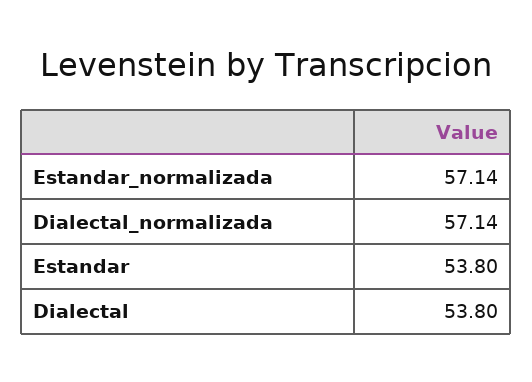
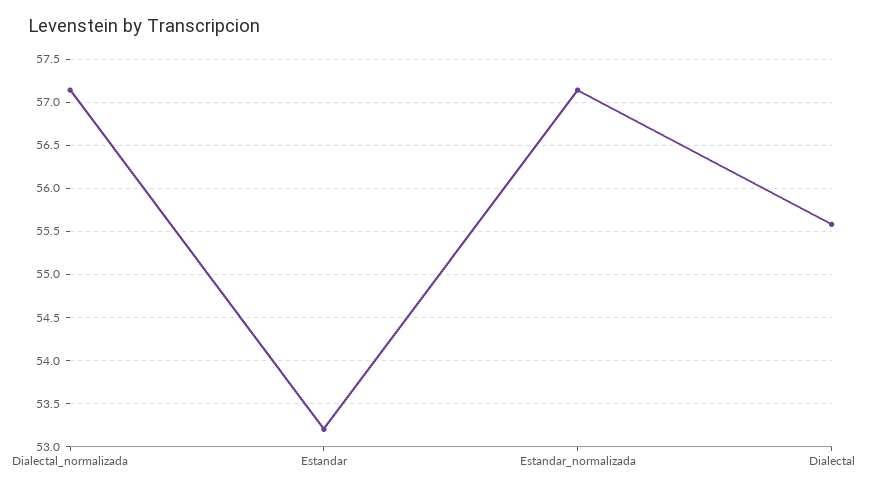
Estandar: 53.8 -> 53.2
Dialectal: 53.8 -> 55.6

